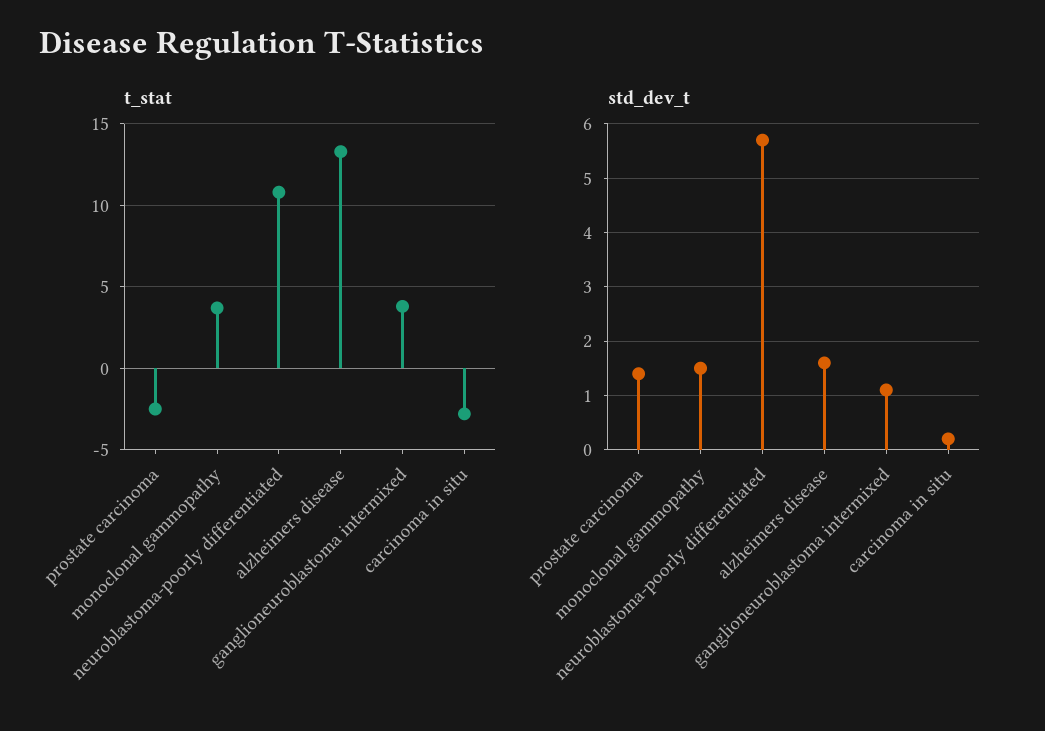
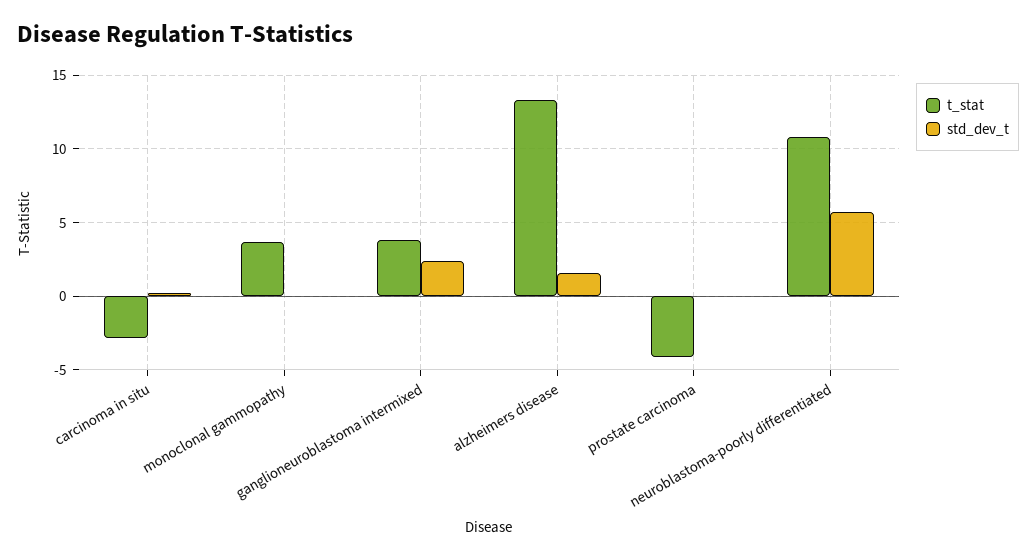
t_stat, prostate carcinoma: -2.5 -> -4
std_dev_t, prostate carcinoma: 1.5 -> 0
std_dev_t, monoclonal gammopathy: 1.5 -> 0
std_dev_t, ganglioneuroblastoma intermixed: 1 -> 2.5

